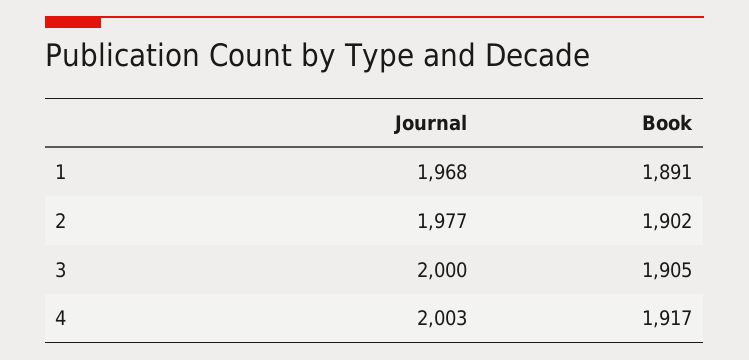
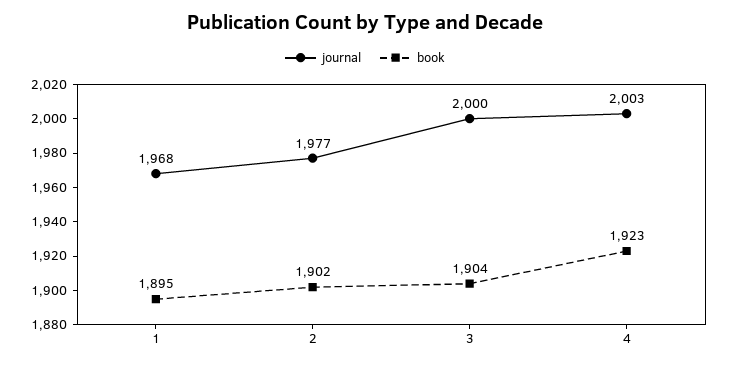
Book, 1: 1891 -> 1895
Book, 3: 1905 -> 1904
Book, 4: 1917 -> 1923

